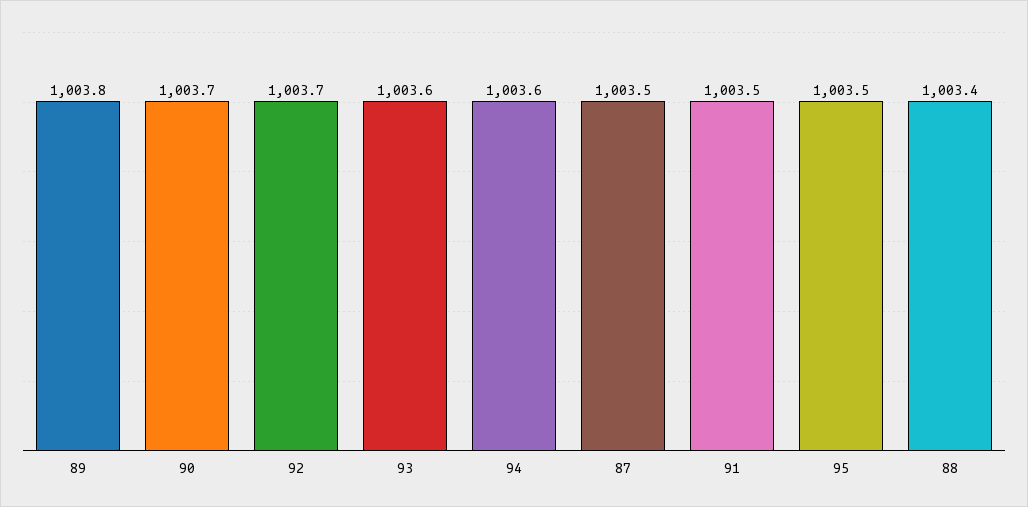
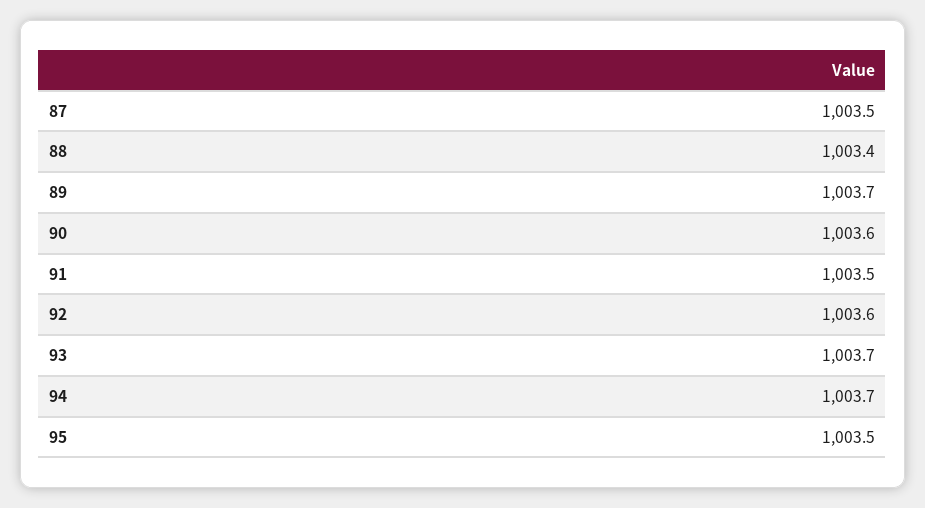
89: 1003.8 -> 1003.7
90: 1003.7 -> 1003.6
92: 1003.7 -> 1003.6
93: 1003.6 -> 1003.7
94: 1003.6 -> 1003.7

